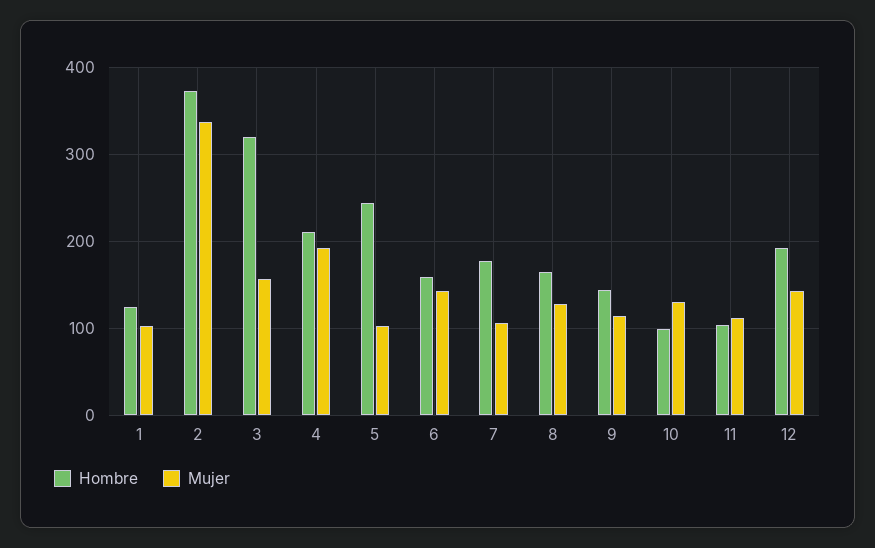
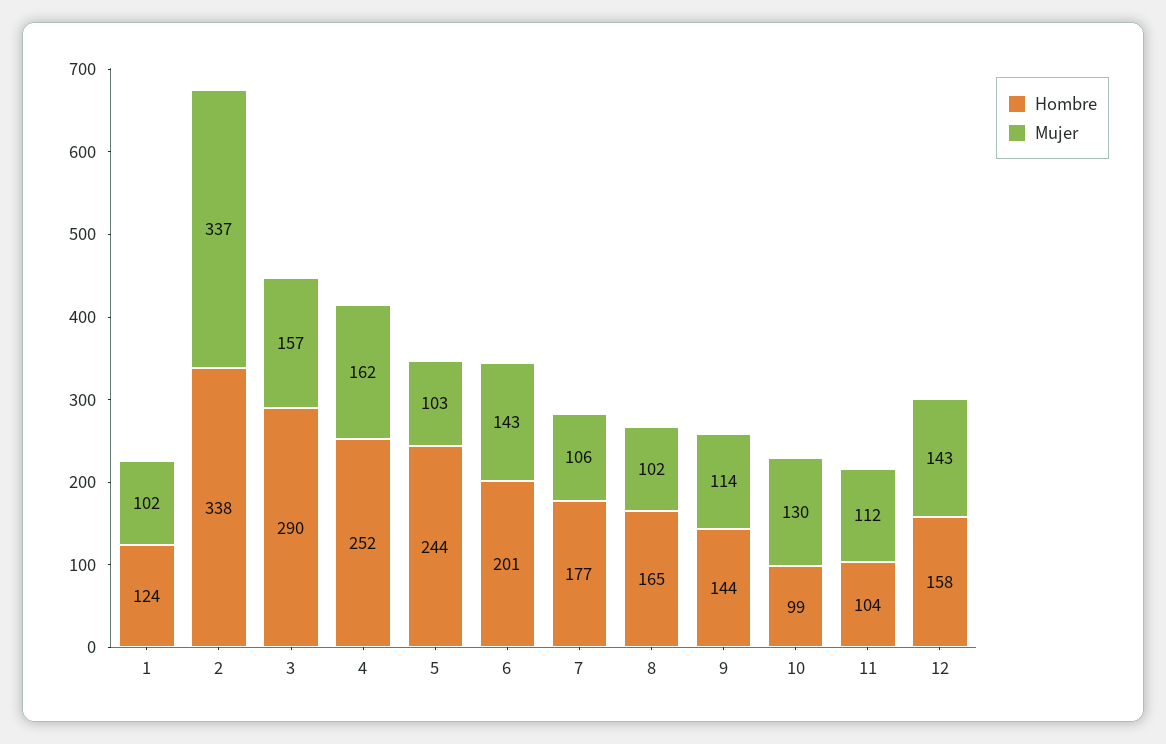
Hombre, 2: 370 -> 338
Hombre, 3: 320 -> 290
Hombre, 4: 210 -> 252
Mujer, 4: 190 -> 162
Hombre, 6: 160 -> 201
Mujer, 8: 130 -> 102
Hombre, 12: 190 -> 158

